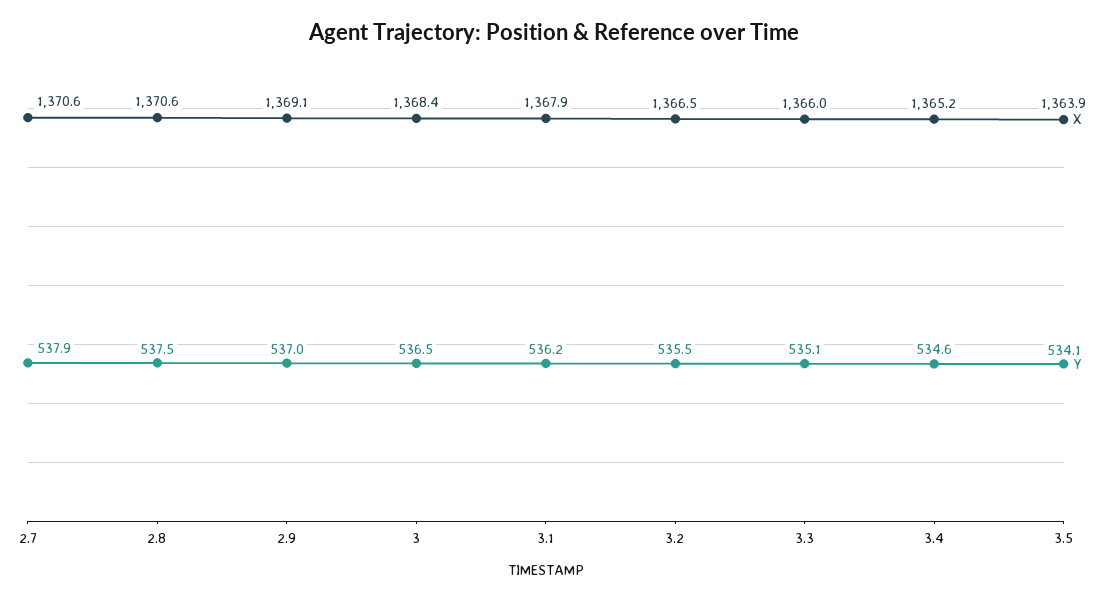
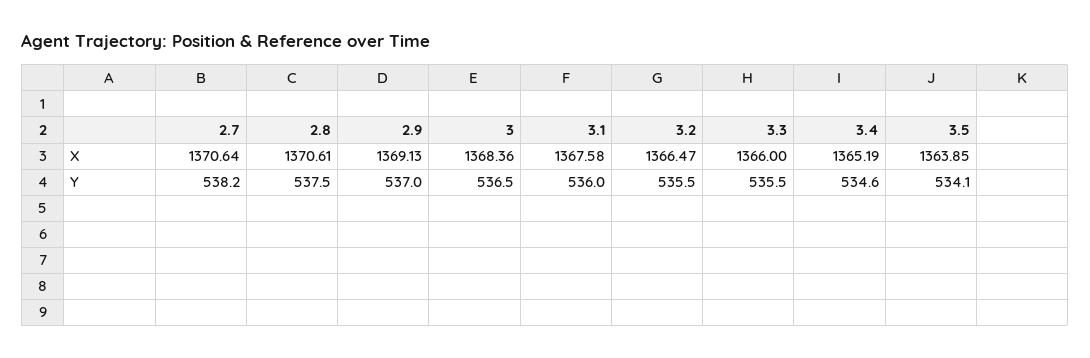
Y, 2.7: 537.9 -> 538.2
X, 3.1: 1367.9 -> 1367.58
Y, 3.1: 536.2 -> 536
Y, 3.3: 535.1 -> 535.5

